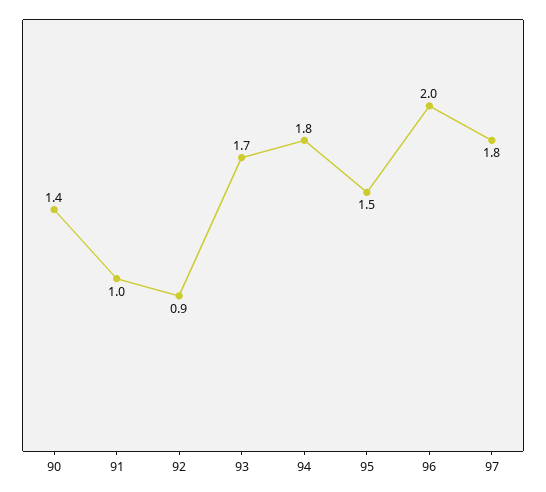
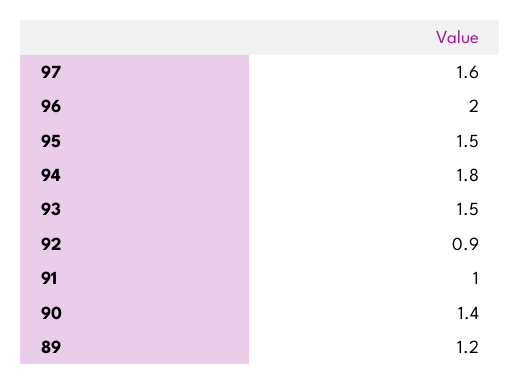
93: 1.7 -> 1.5
97: 1.8 -> 1.6
89: none -> 1.2

